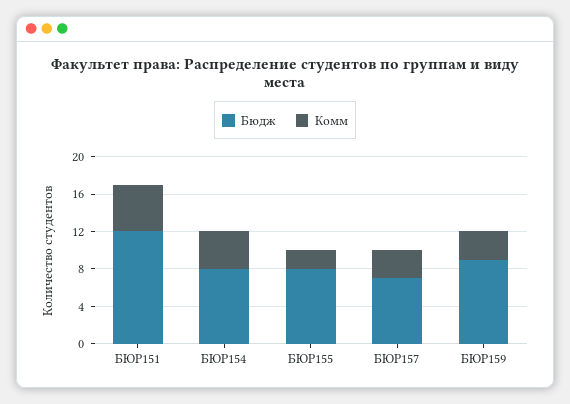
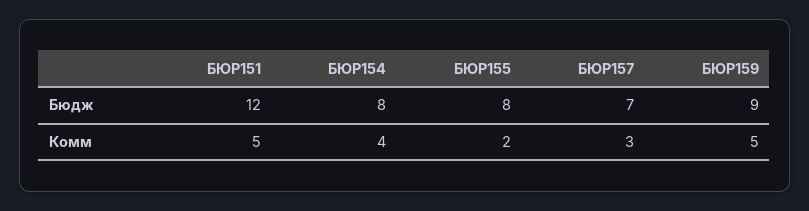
Комм, БЮР159: 3 -> 5

